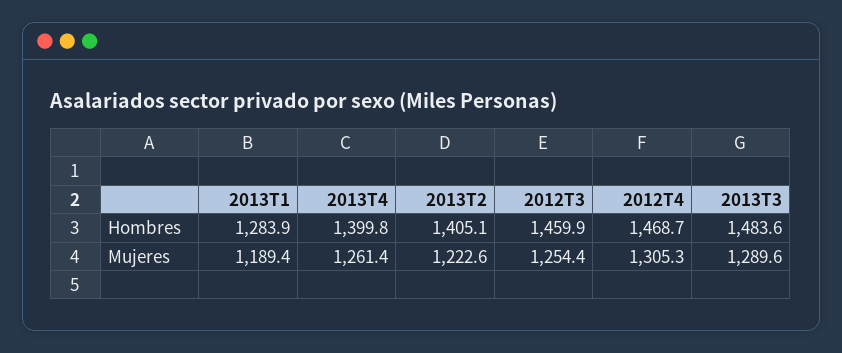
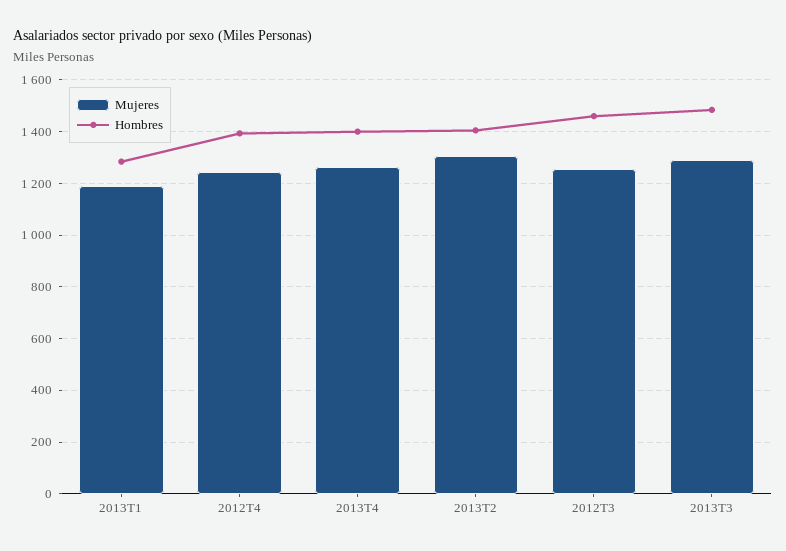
Hombres, 2012T4: 1468.7 -> 1400
Mujeres, 2013T2: 1222.6 -> 1300
Mujeres, 2012T4: 1305.3 -> 1250

